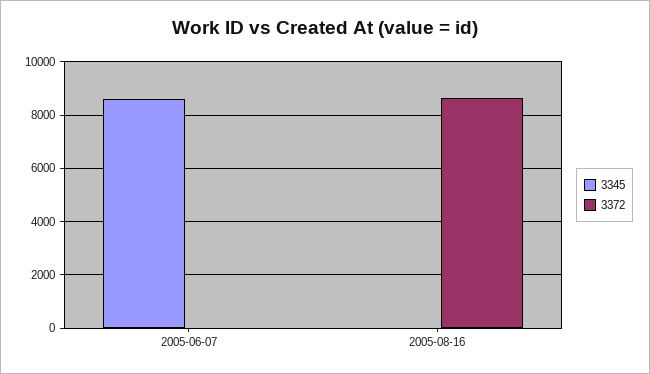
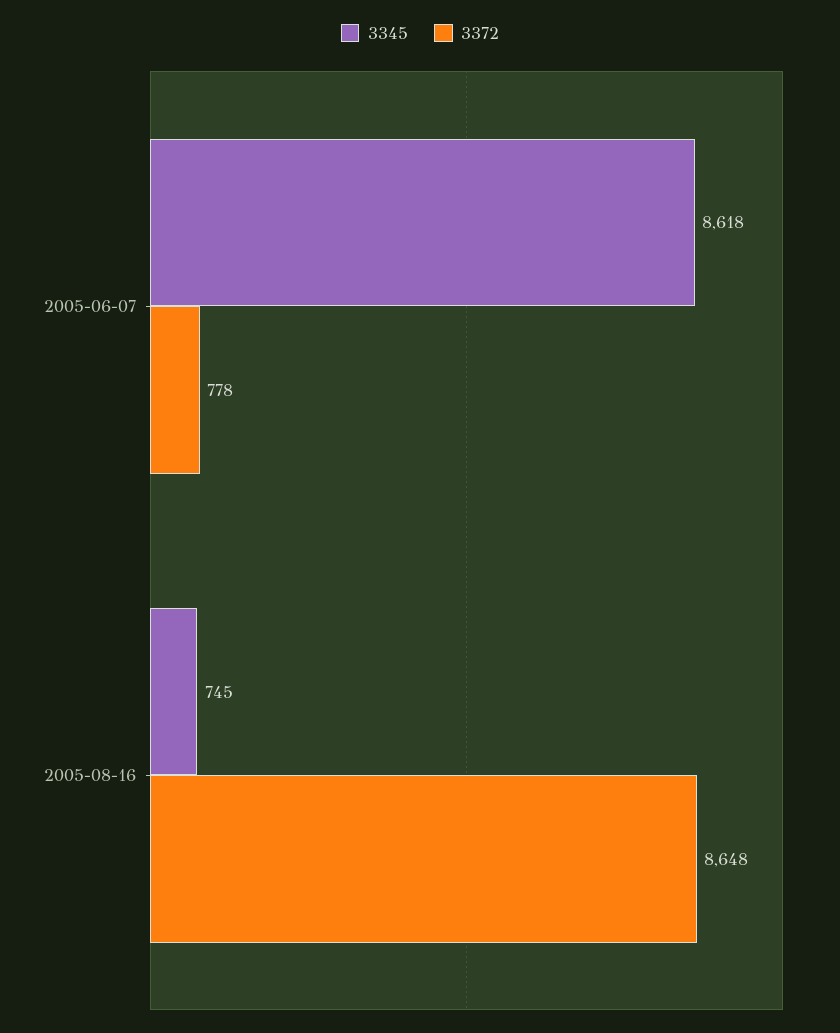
3372, 2005-06-07: 0 -> 778
3345, 2005-08-16: 0 -> 745

